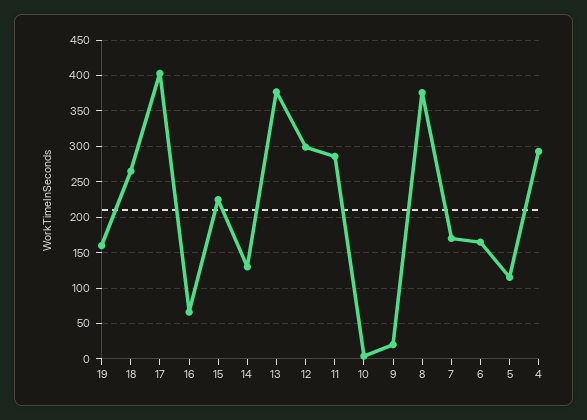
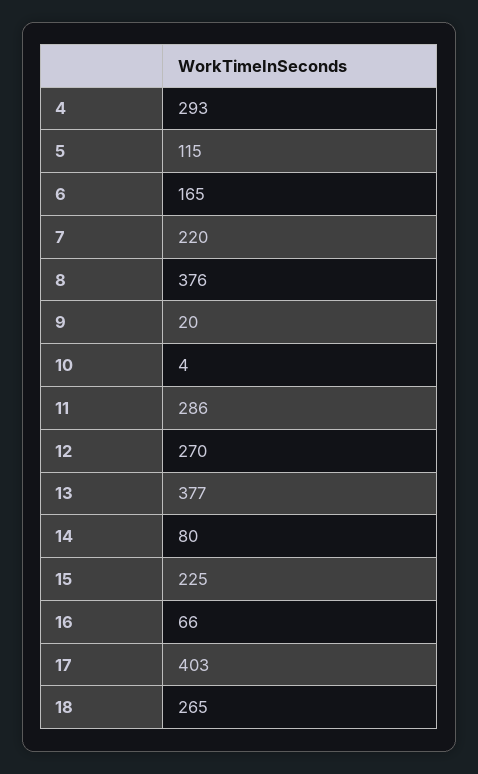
19: 160 -> none
14: 130 -> 80
12: 300 -> 270
7: 170 -> 220

